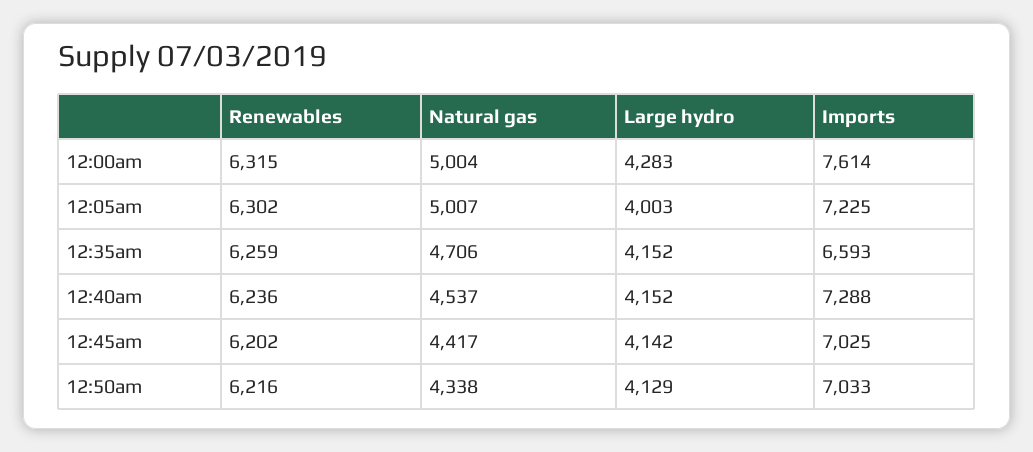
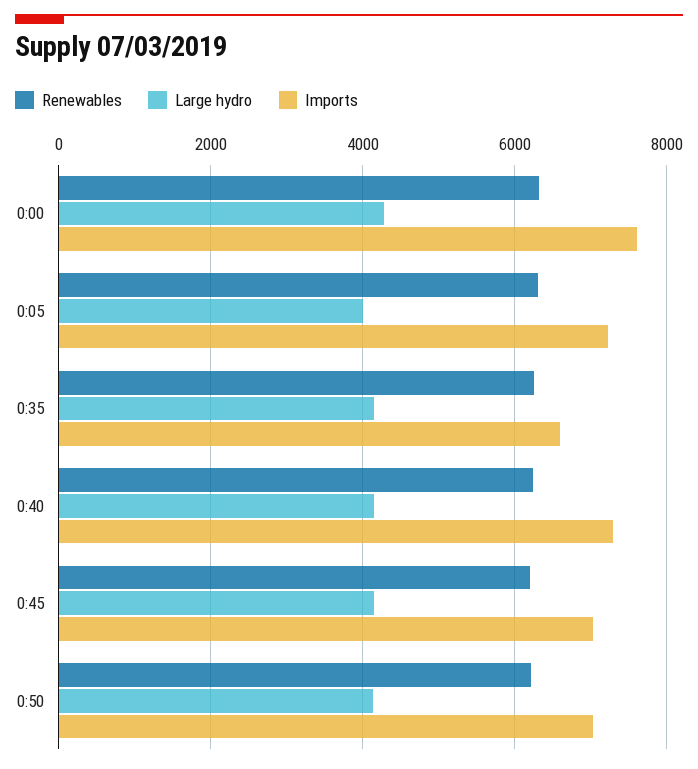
Natural gas, 12:00am: 5004 -> none
Natural gas, 12:05am: 5007 -> none
Natural gas, 12:35am: 4706 -> none
Natural gas, 12:40am: 4537 -> none
Natural gas, 12:45am: 4417 -> none
Natural gas, 12:50am: 4338 -> none

